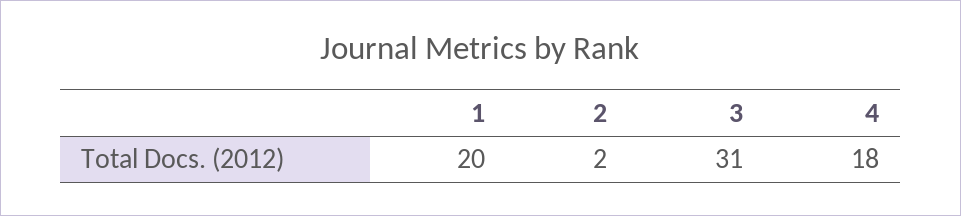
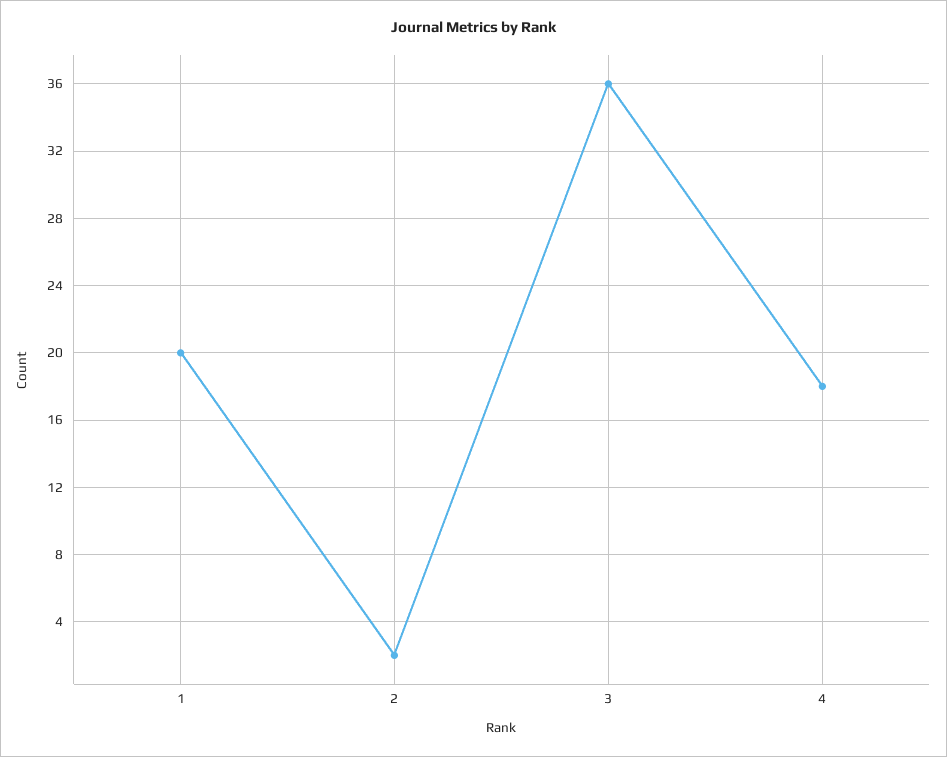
3: 31 -> 36

